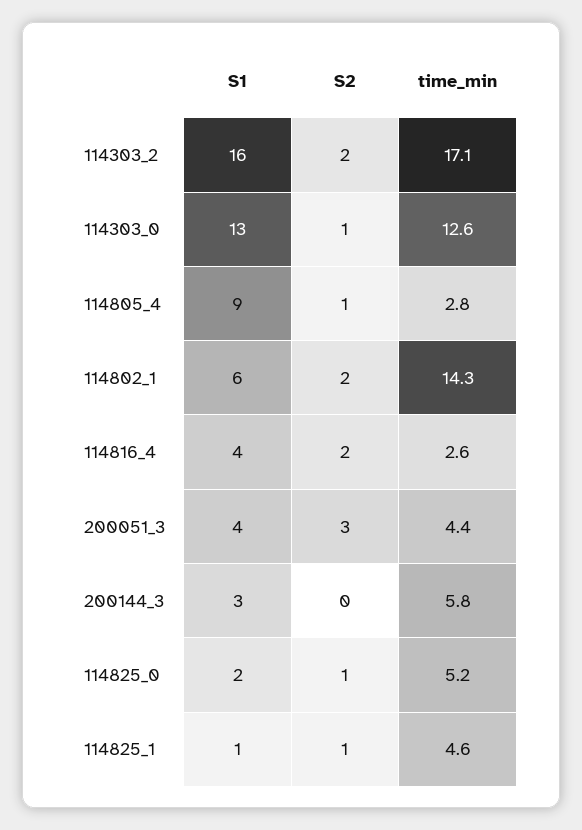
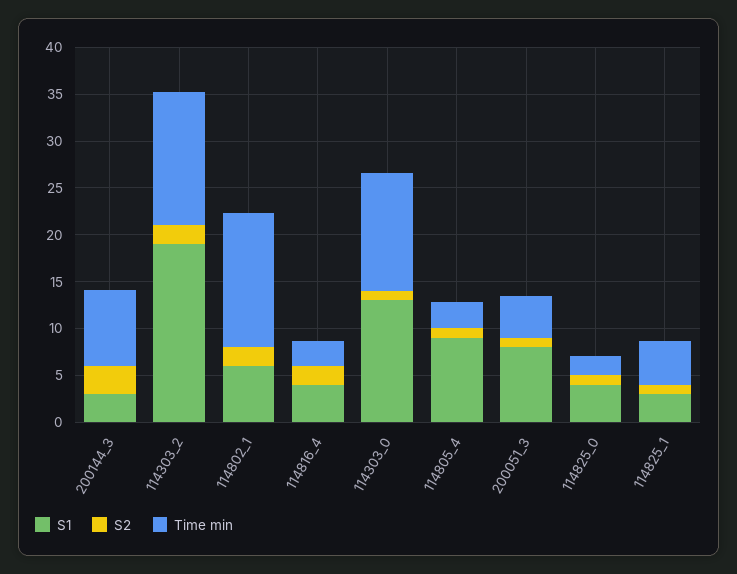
S1, 114303_2: 16 -> 19
time_min, 114303_2: 17.1 -> 14
S1, 200051_3: 4 -> 8
S2, 200051_3: 3 -> 1
S2, 200144_3: 0 -> 3
time_min, 200144_3: 5.8 -> 8
S1, 114825_0: 2 -> 4
time_min, 114825_0: 5.2 -> 2
S1, 114825_1: 1 -> 3

